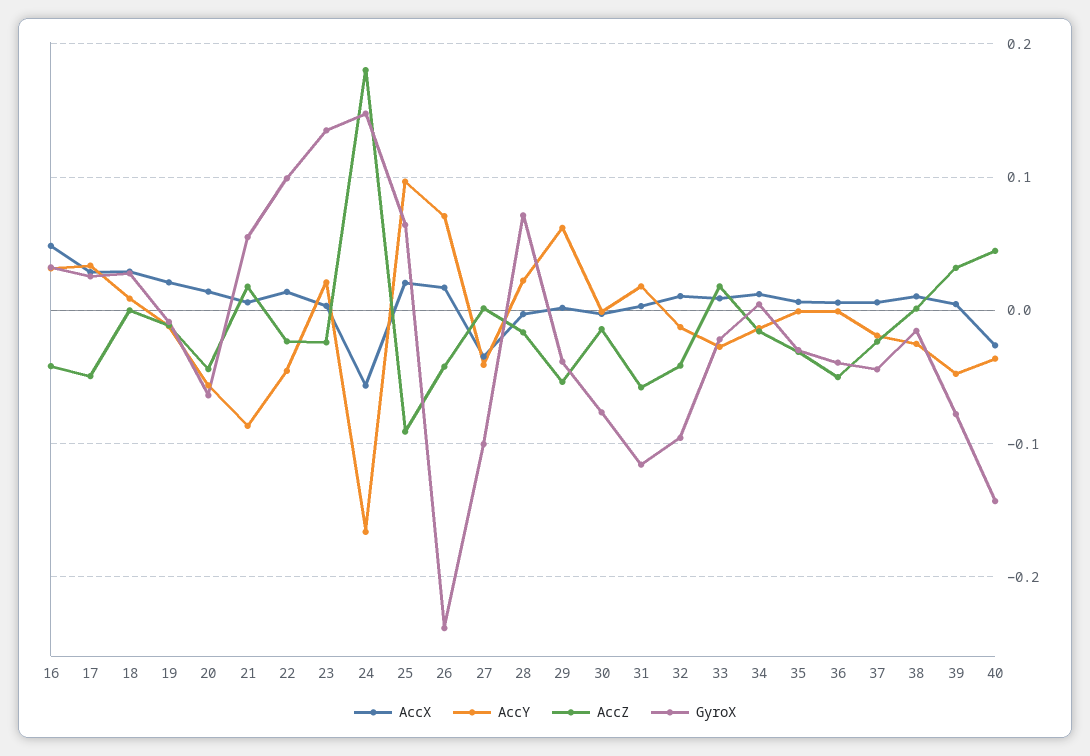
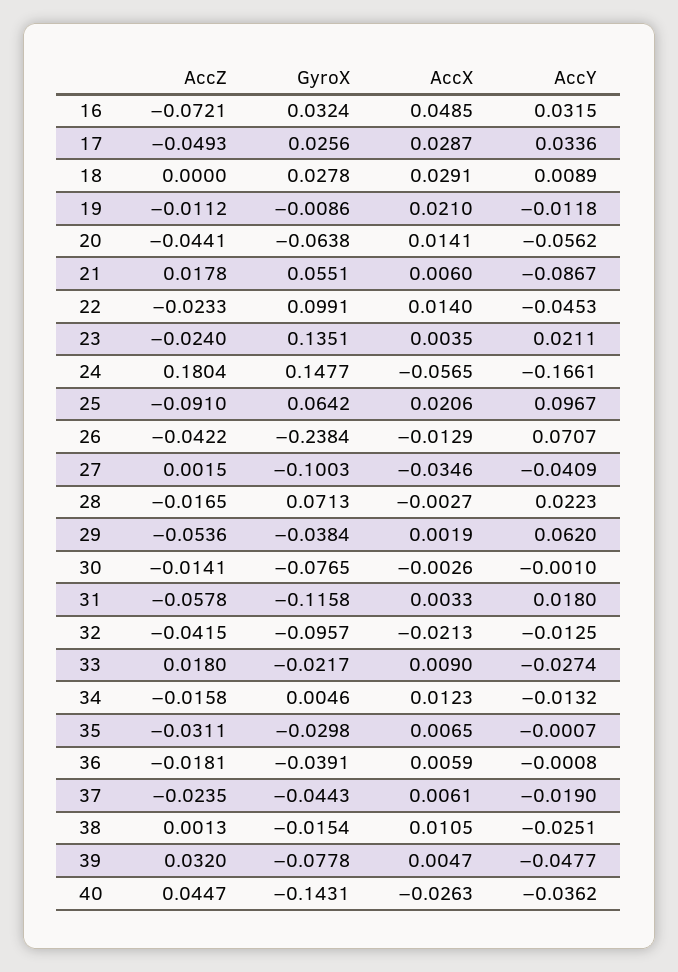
AccZ, 16: -0.04 -> -0.0721
AccX, 26: 0.02 -> -0.0129
AccX, 32: 0.01 -> -0.0213
AccZ, 36: -0.05 -> -0.0181

